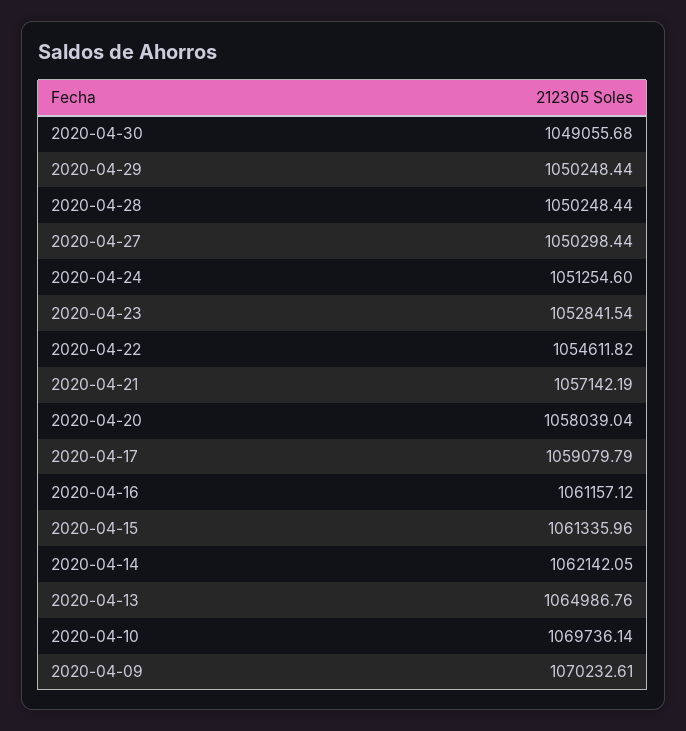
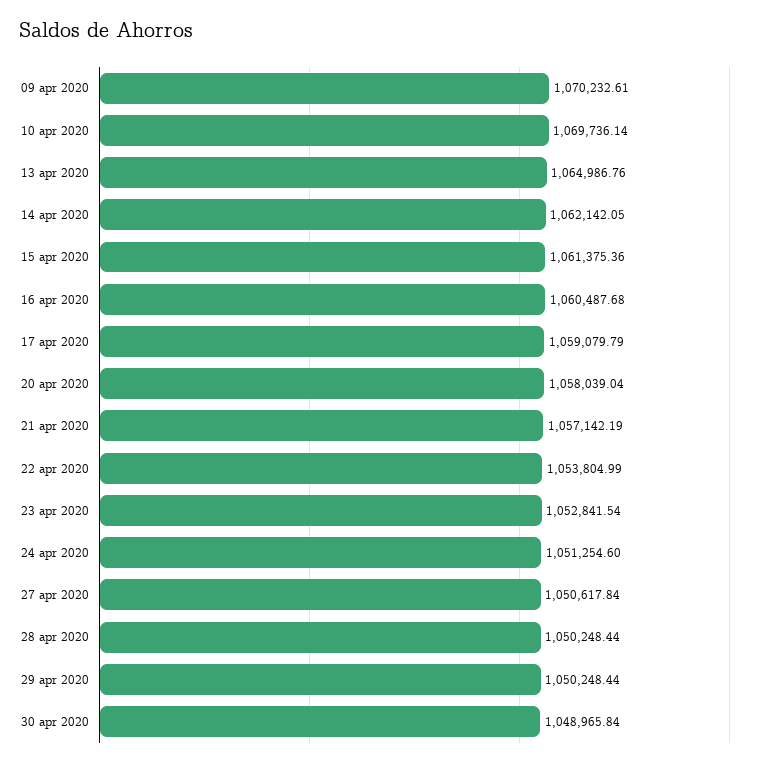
2020-04-30: 1049055.68 -> 1048965.84
2020-04-27: 1050298.44 -> 1050617.84
2020-04-22: 1054611.82 -> 1053804.99
2020-04-16: 1061157.12 -> 1060487.68
2020-04-15: 1061335.96 -> 1061375.36

